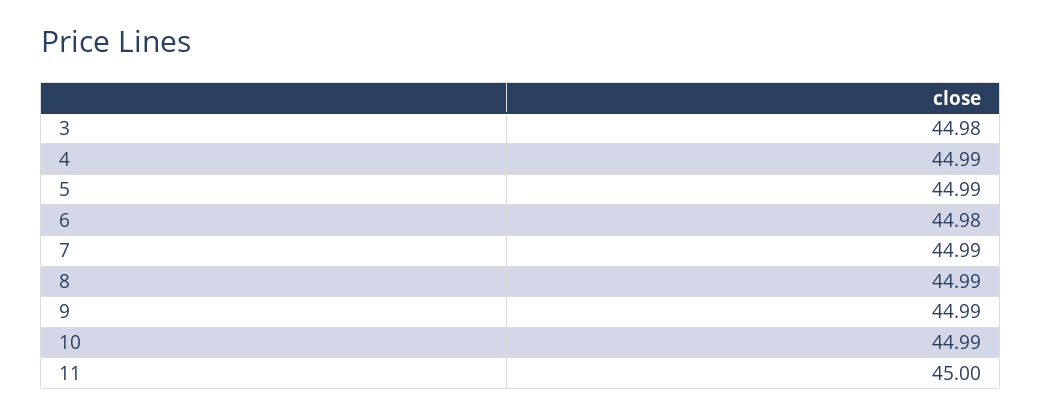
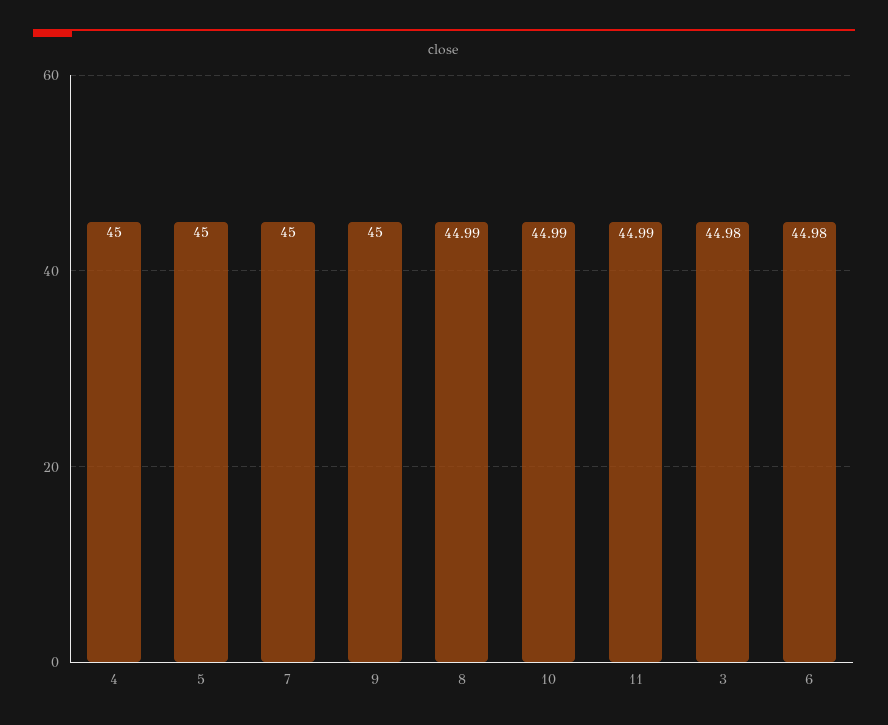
4: 44.99 -> 45
5: 44.99 -> 45
7: 44.99 -> 45
9: 44.99 -> 45
11: 45 -> 44.99

